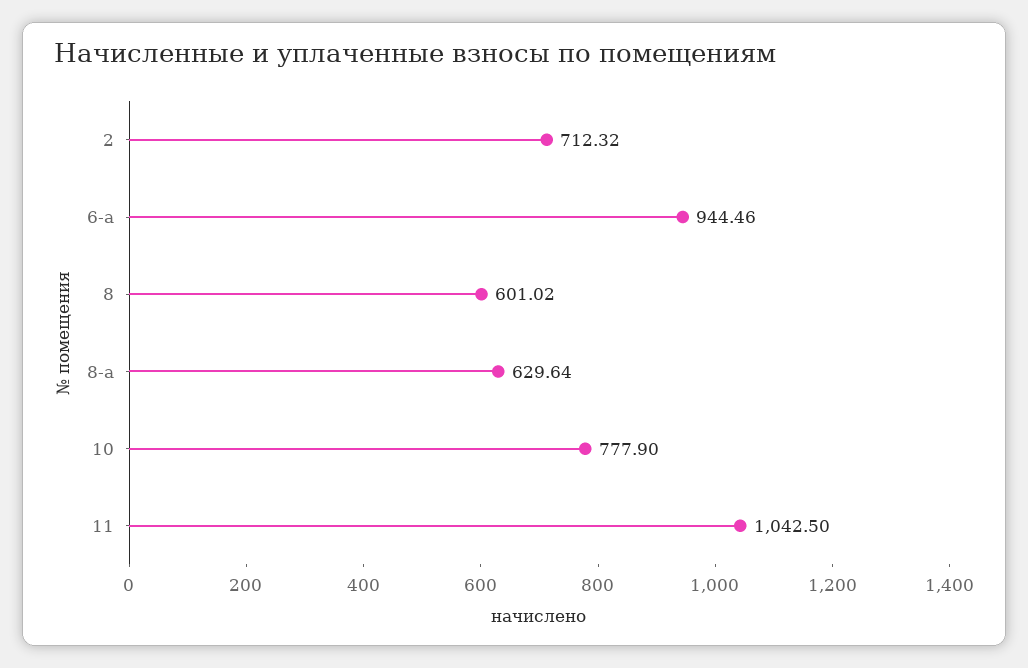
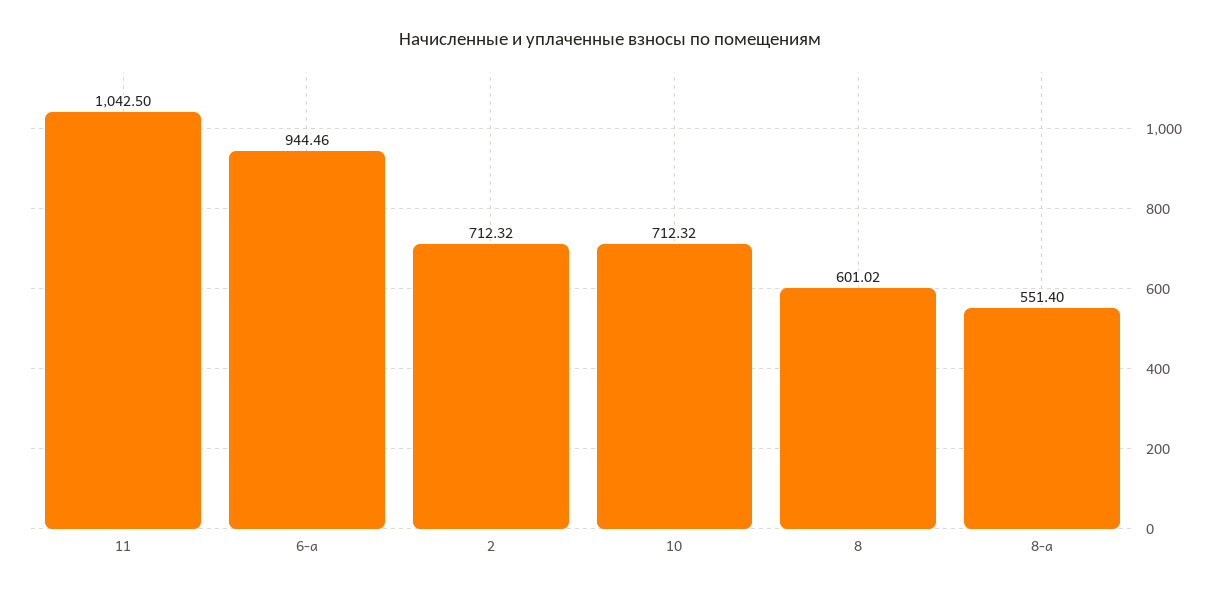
8-а: 629.64 -> 551.4
10: 777.9 -> 712.32

